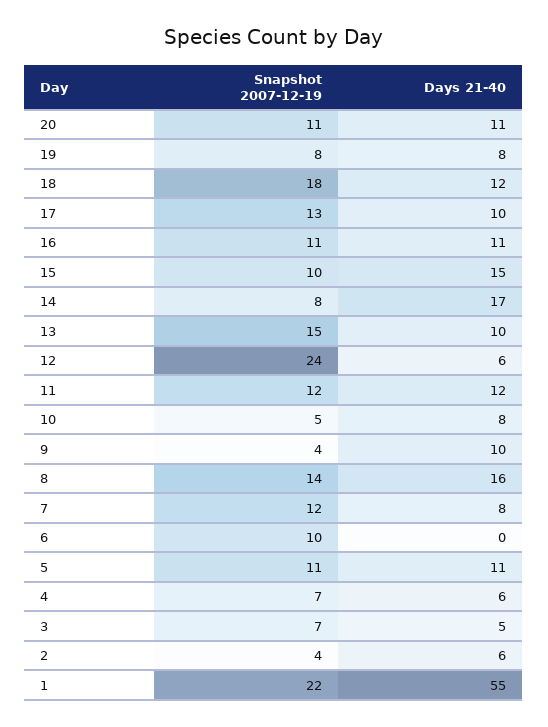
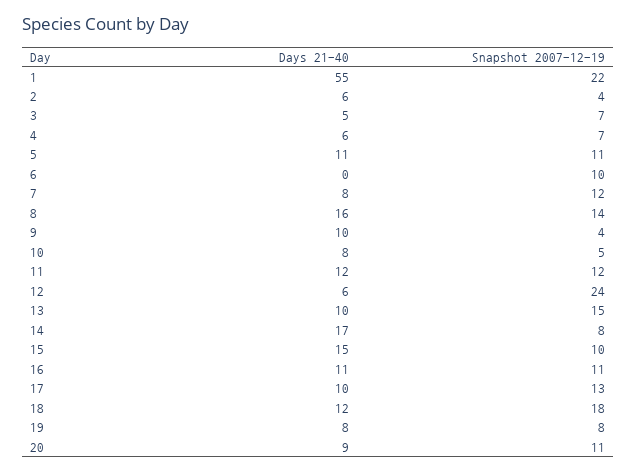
Days 21-40, 20: 11 -> 9

